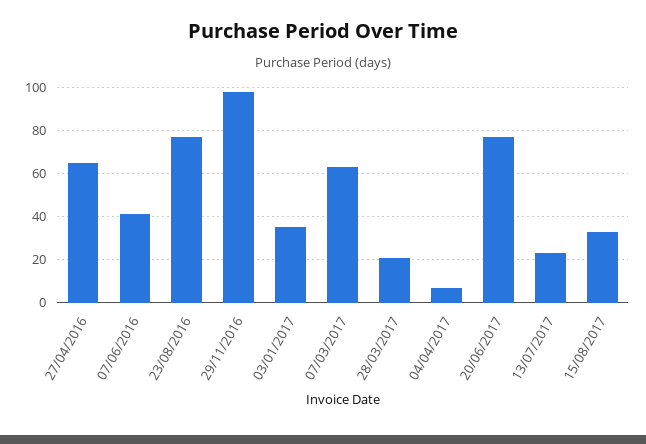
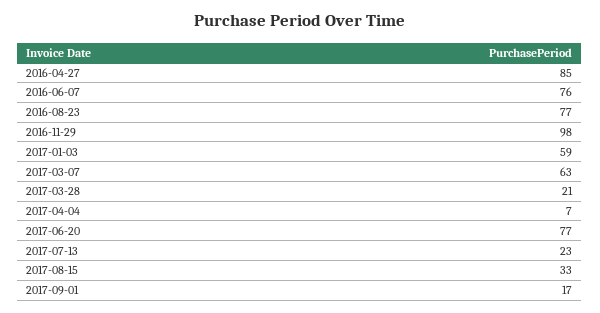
27/04/2016: 65 -> 85
07/06/2016: 40 -> 76
03/01/2017: 35 -> 59
2017-09-01: none -> 17

